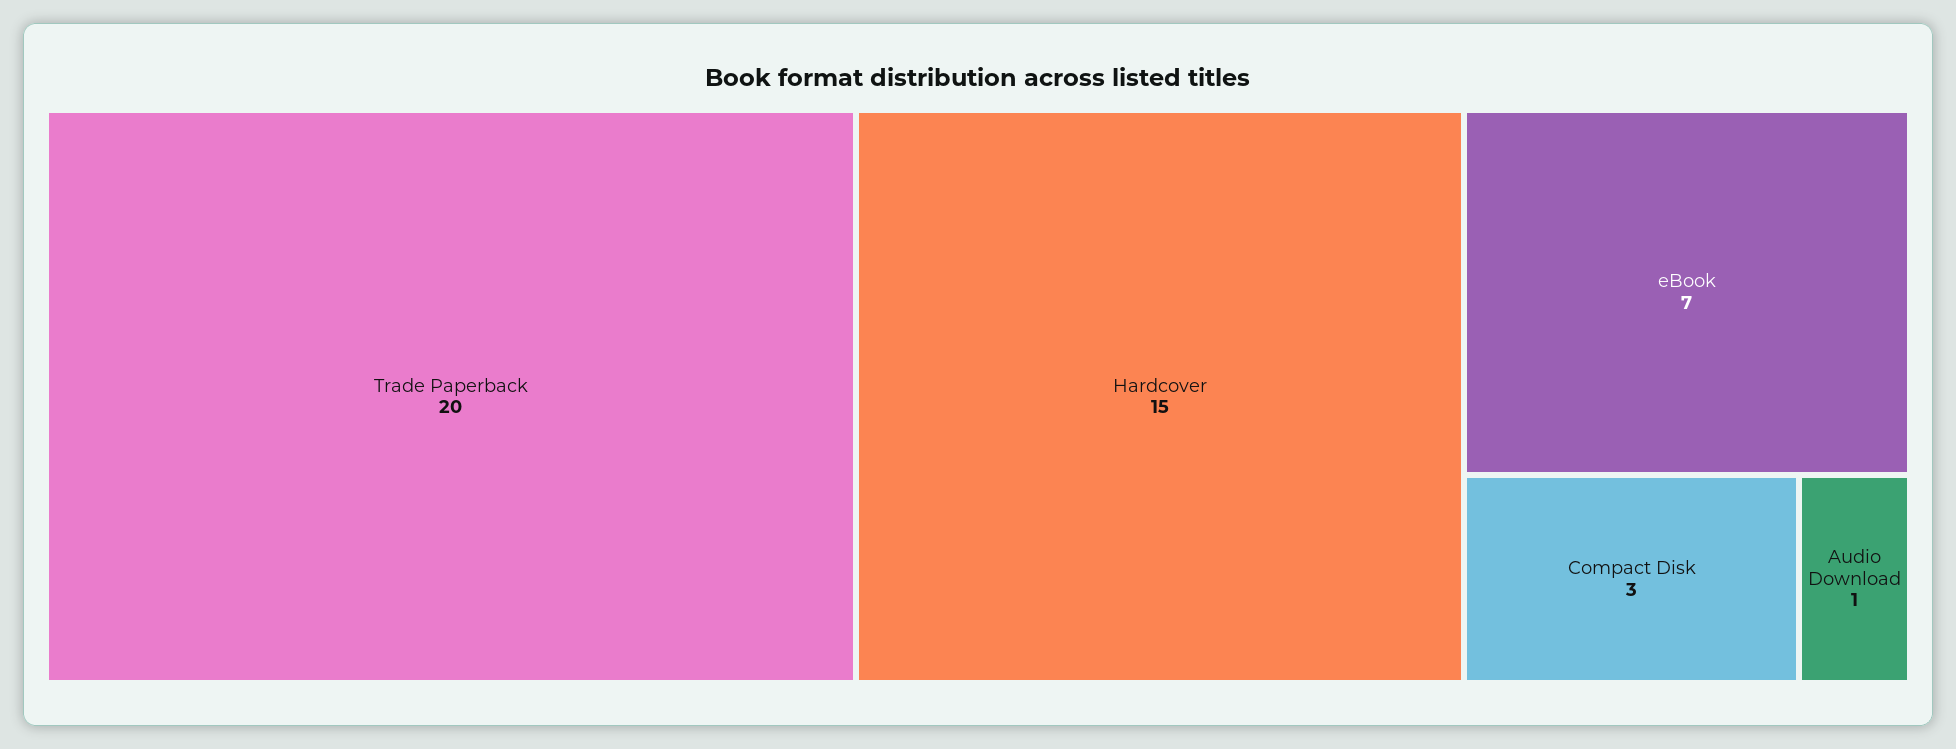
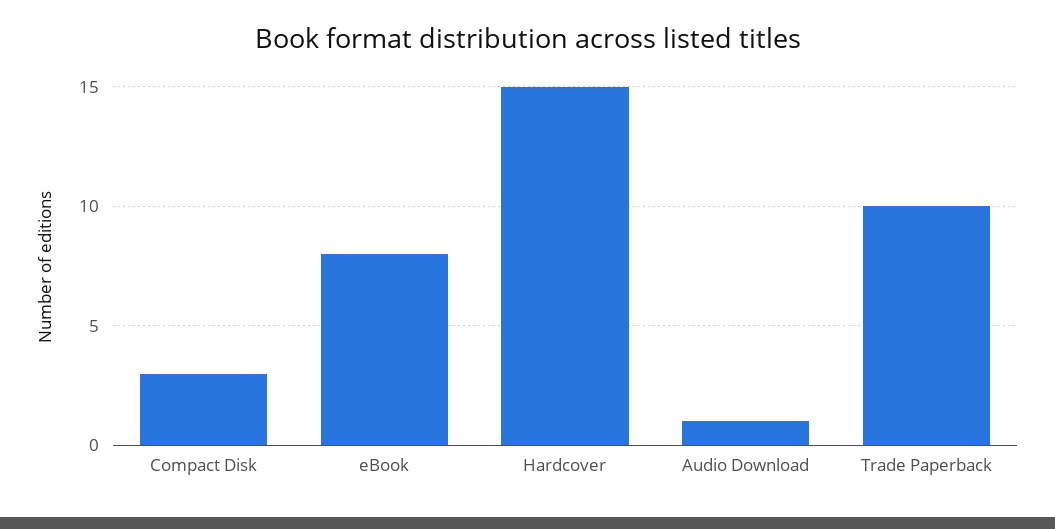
Trade Paperback: 20 -> 10
eBook: 7 -> 8

